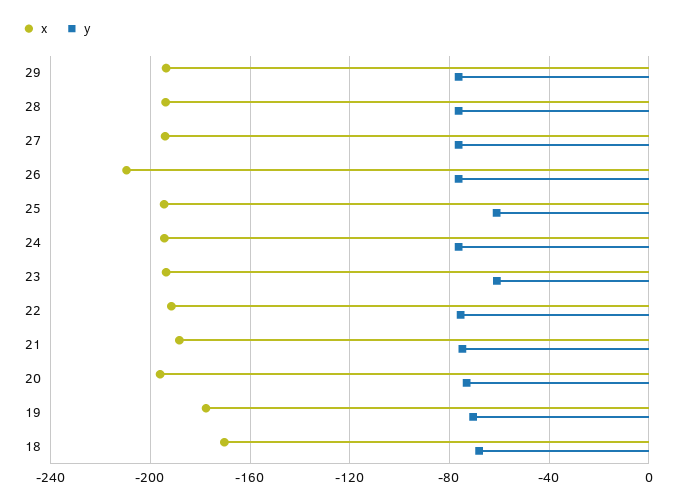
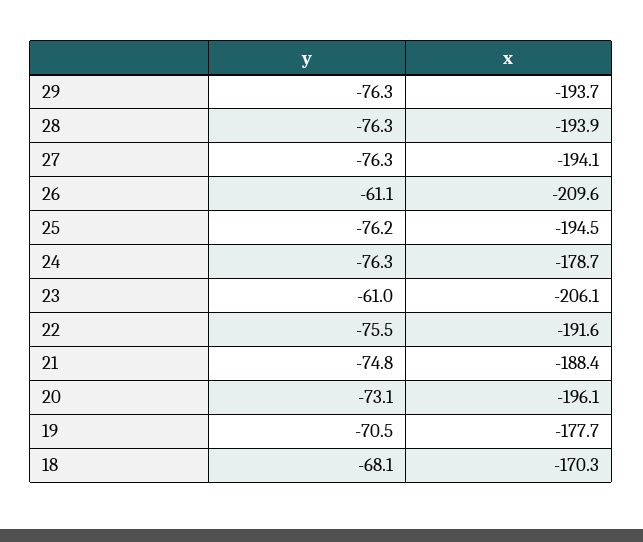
y, 26: -75 -> -61.1
y, 25: -60 -> -76.2
x, 24: -195 -> -178.7
x, 23: -195 -> -206.1

